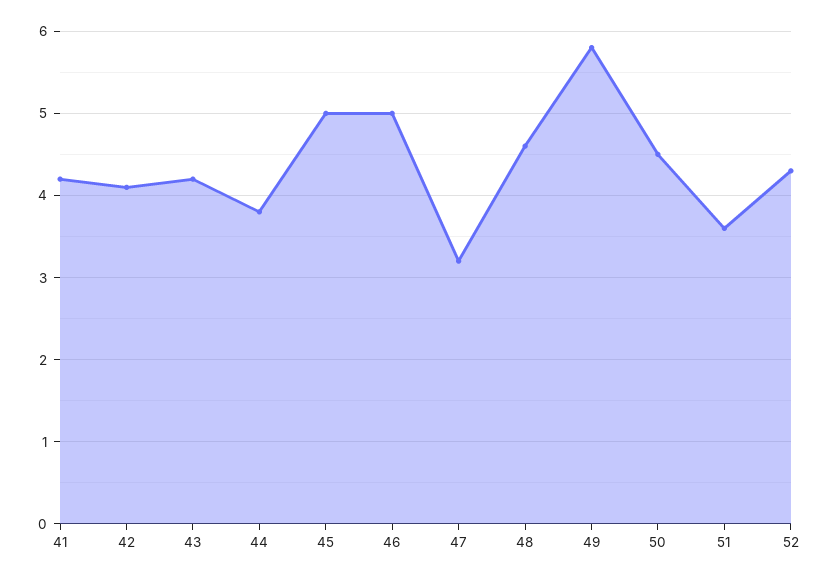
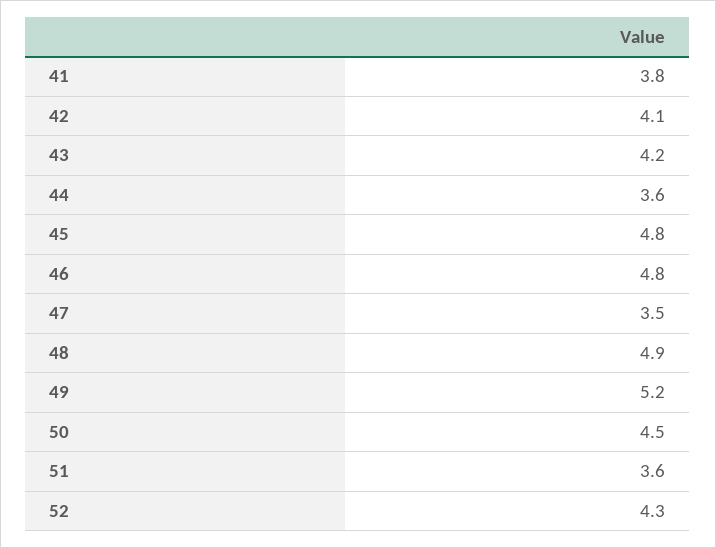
41: 4.2 -> 3.8
44: 3.8 -> 3.6
45: 5 -> 4.8
46: 5 -> 4.8
47: 3.2 -> 3.5
48: 4.6 -> 4.9
49: 5.8 -> 5.2

